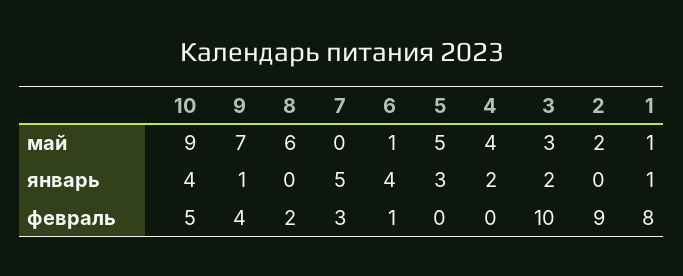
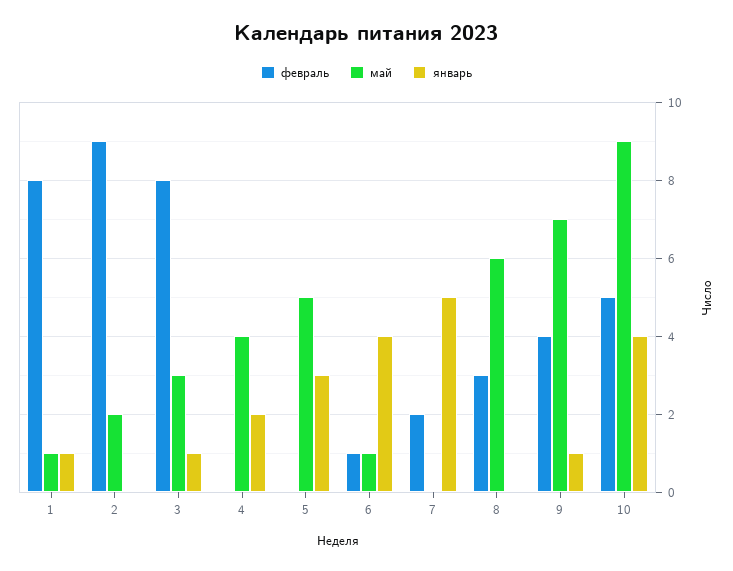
январь, 3: 2 -> 1
февраль, 8: 2 -> 3
февраль, 7: 3 -> 2
февраль, 3: 10 -> 8

